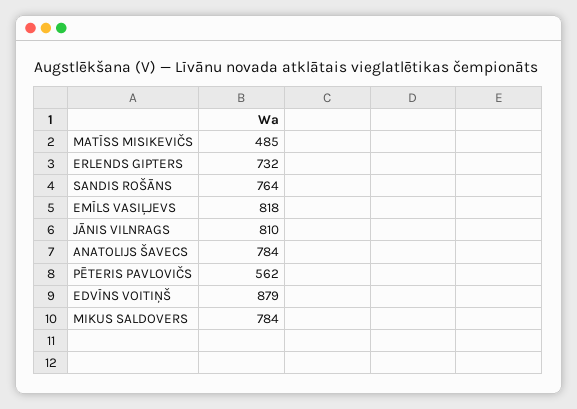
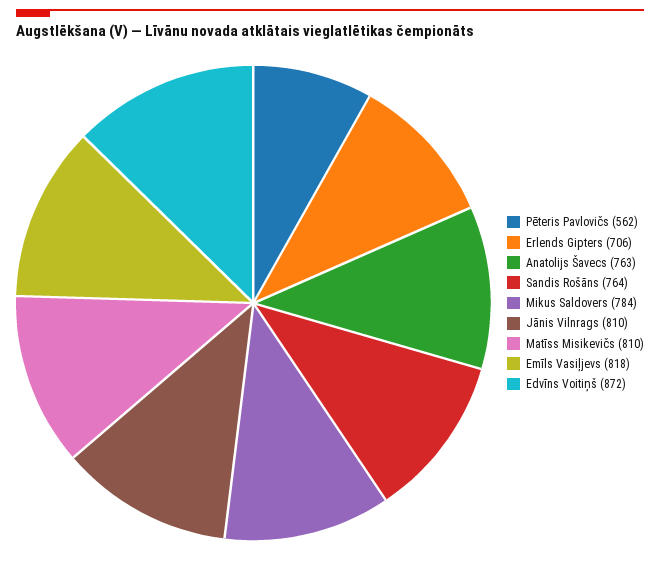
MATĪSS MISIKEVIČS: 485 -> 810
ERLENDS GIPTERS: 732 -> 706
ANATOLIJS ŠAVECS: 784 -> 763
EDVĪNS VOITIŅŠ: 879 -> 872

